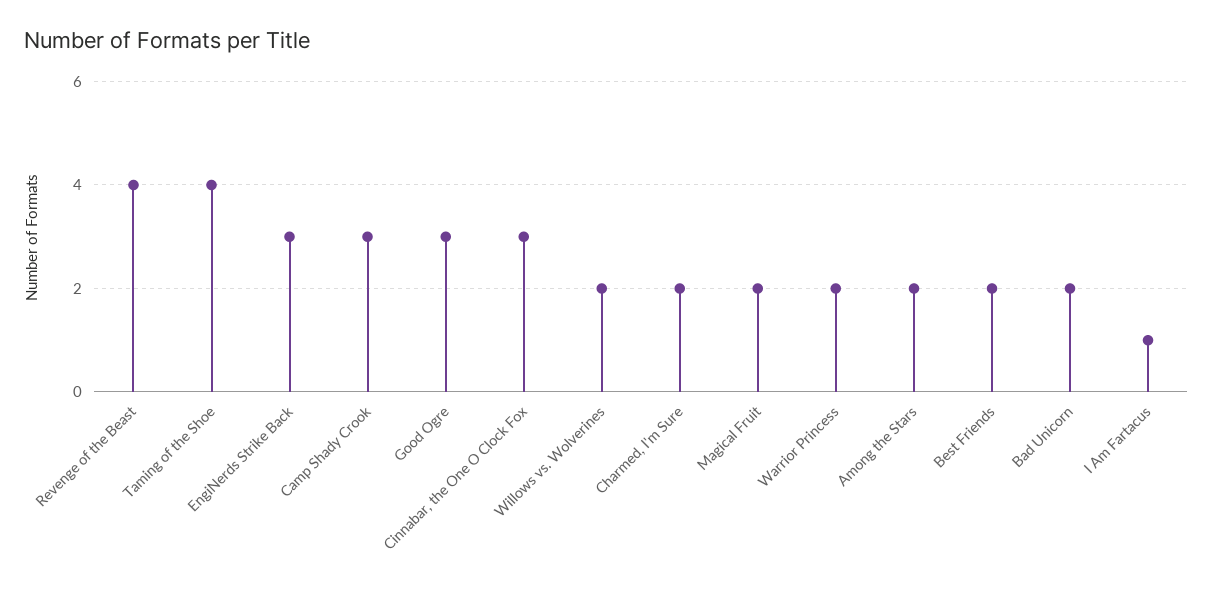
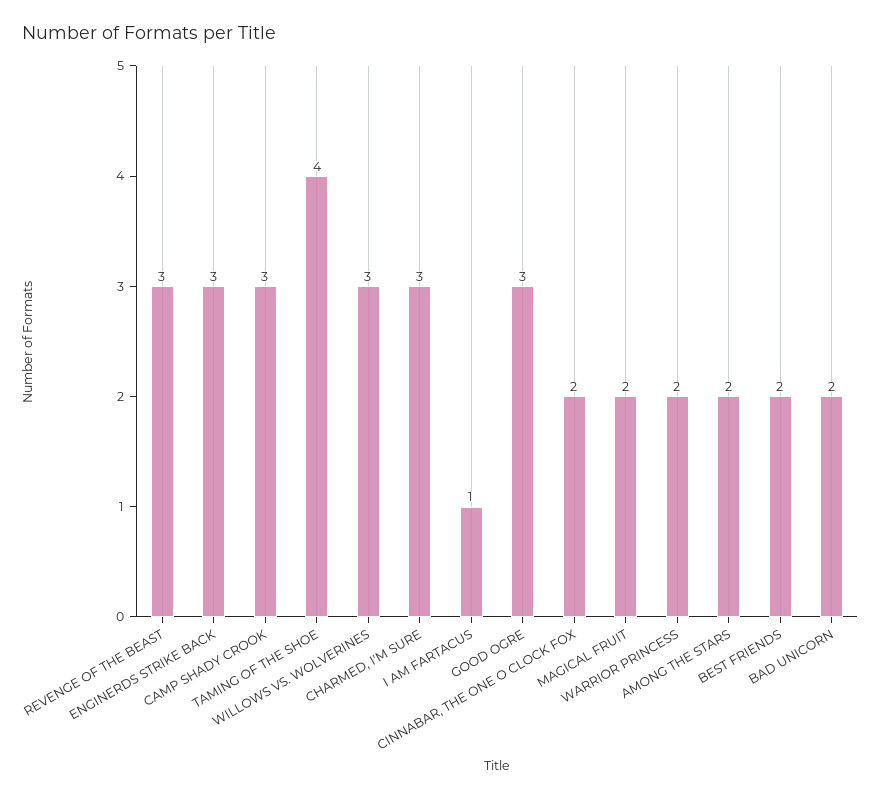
Revenge of the Beast: 4 -> 3
Cinnabar, the One O Clock Fox: 3 -> 2
Willows vs. Wolverines: 2 -> 3
Charmed, I'm Sure: 2 -> 3

